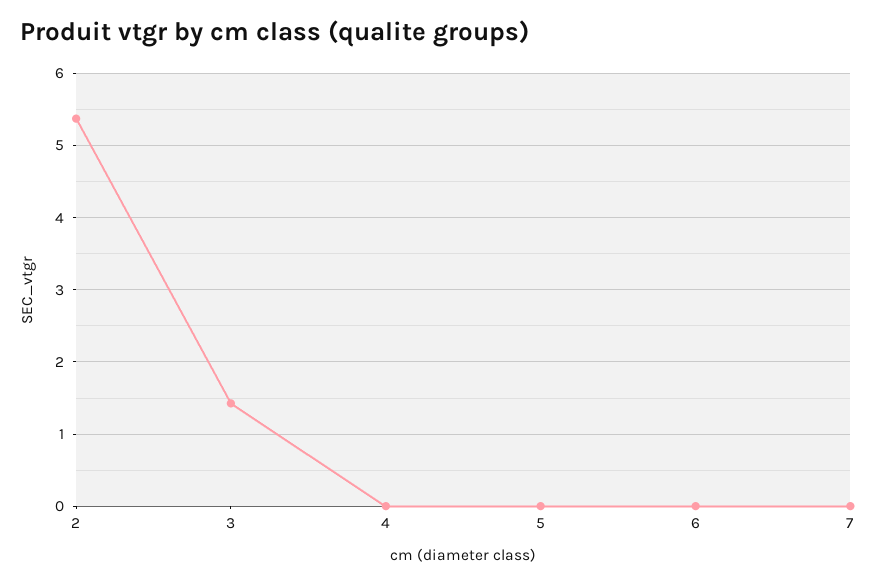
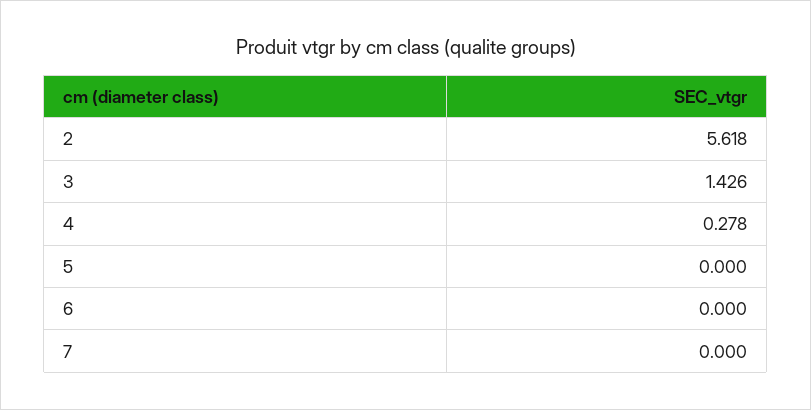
2: 5.4 -> 5.618
4: 0 -> 0.278

